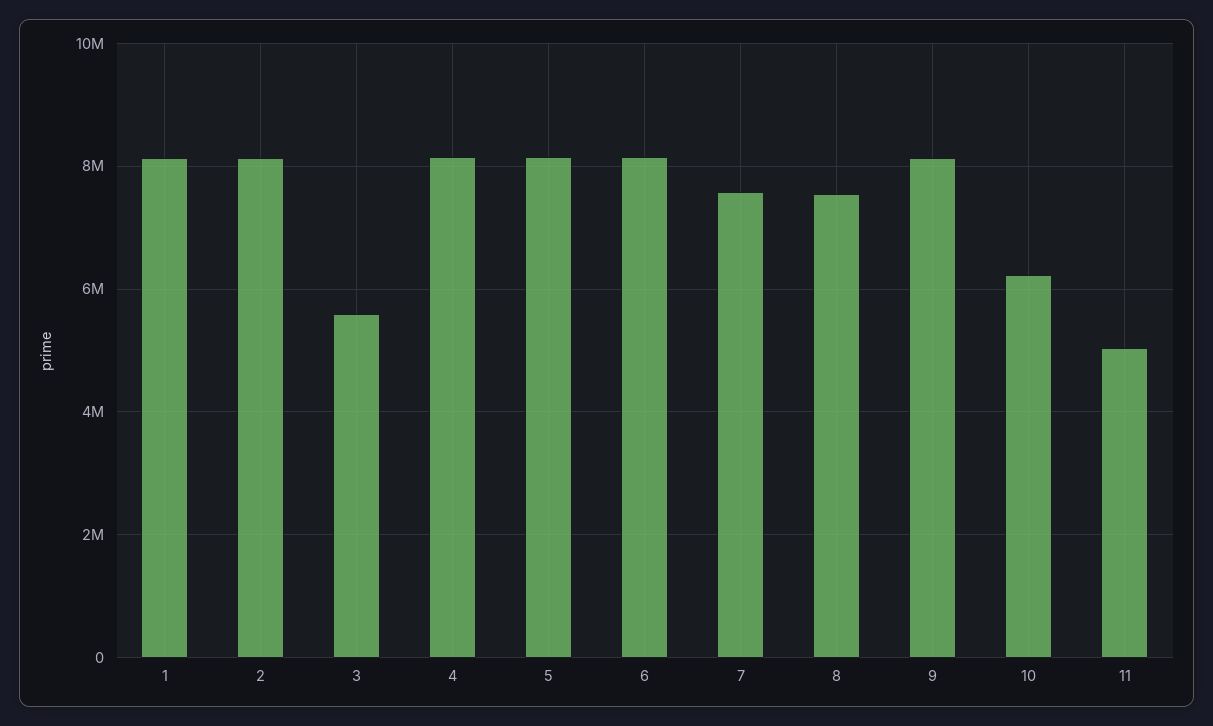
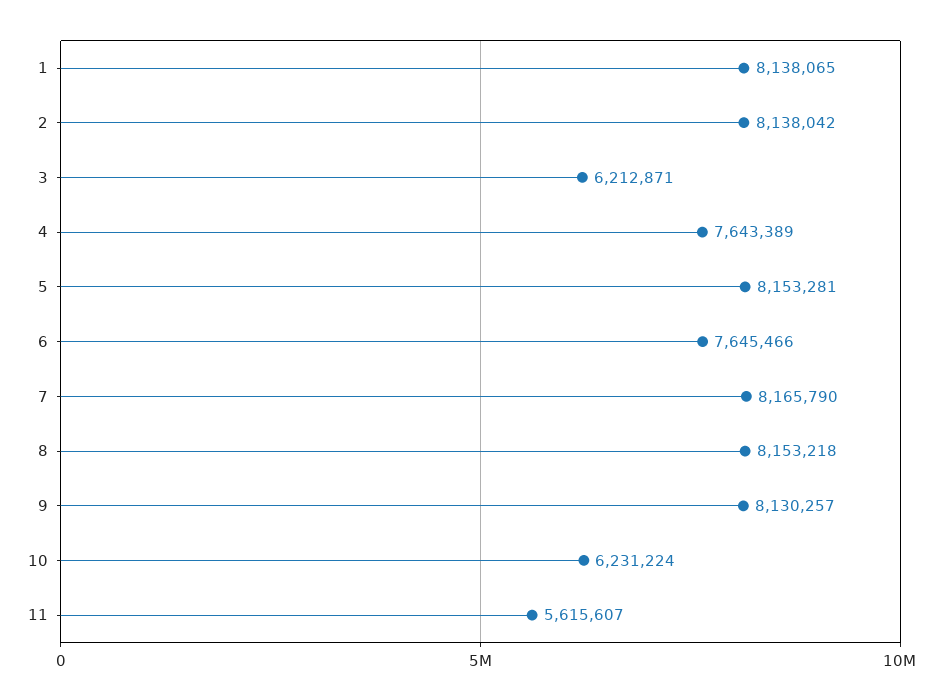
3: 5600000 -> 6212871
4: 8200000 -> 7643389
6: 8200000 -> 7645466
7: 7600000 -> 8165790
8: 7600000 -> 8153218
11: 5000000 -> 5615607

